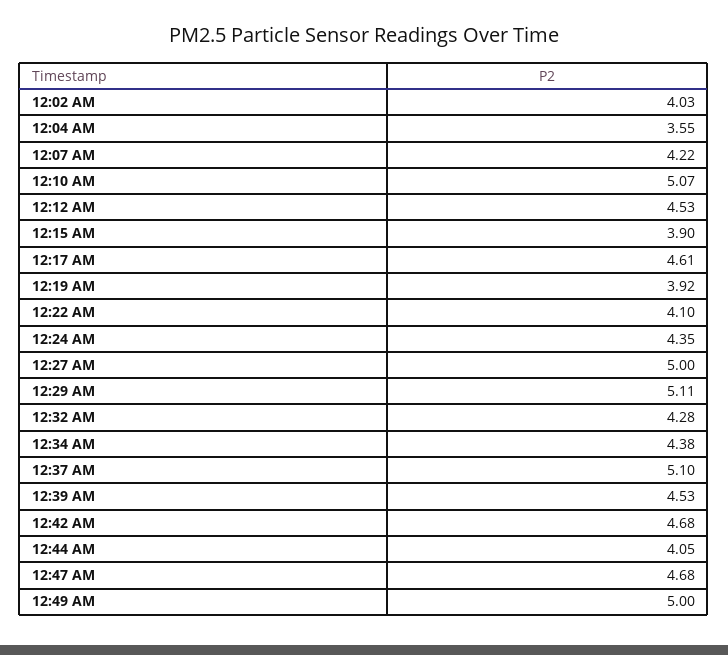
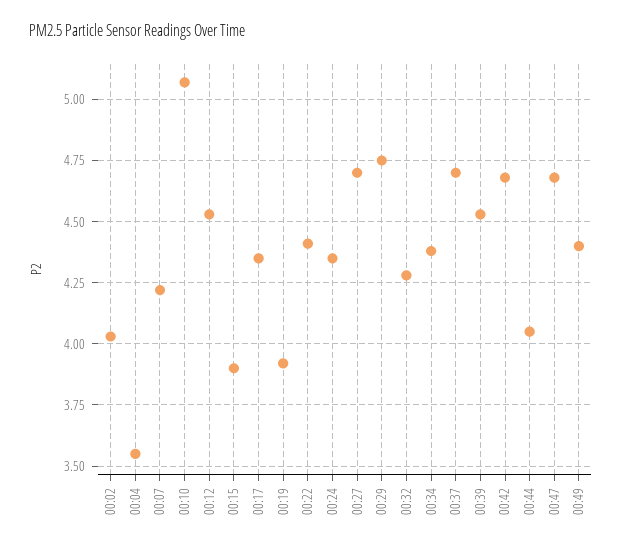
12:17 AM: 4.61 -> 4.35
12:22 AM: 4.1 -> 4.4
12:27 AM: 5 -> 4.7
12:29 AM: 5.11 -> 4.75
12:37 AM: 5.1 -> 4.7
12:49 AM: 5 -> 4.4

